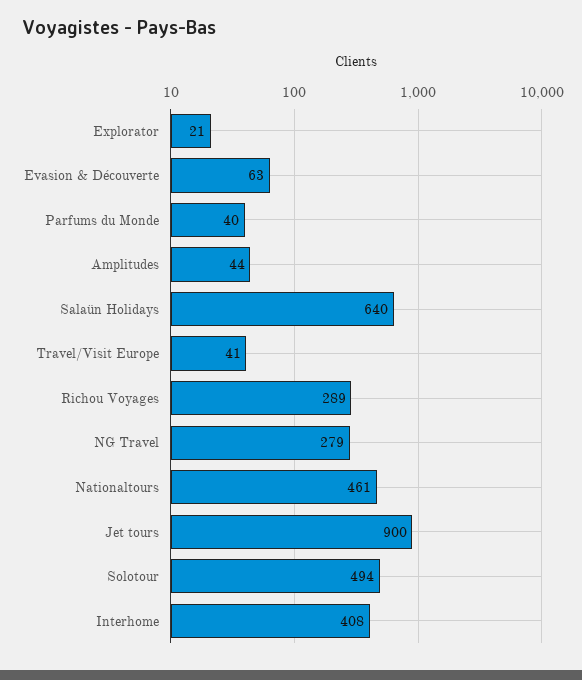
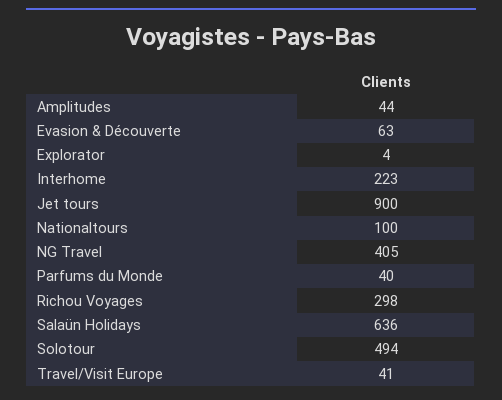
Explorator: 21 -> 4
Salaün Holidays: 640 -> 636
Richou Voyages: 289 -> 298
NG Travel: 279 -> 405
Nationaltours: 461 -> 100
Interhome: 408 -> 223

